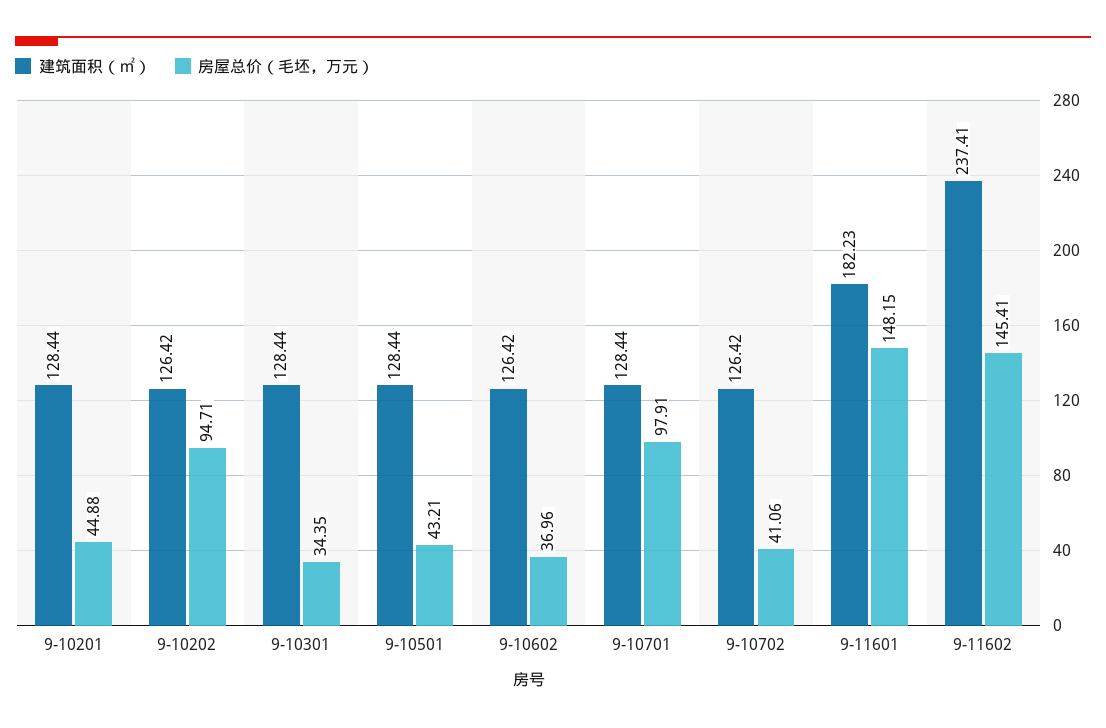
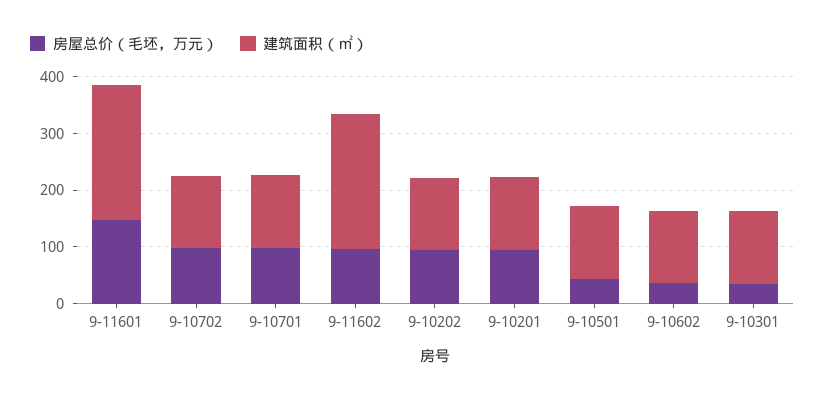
房屋总价（毛坯，万元）, 9-10201: 44.88 -> 100
房屋总价（毛坯，万元）, 9-10702: 41.06 -> 100
建筑面积（㎡）, 9-11601: 182.23 -> 240
房屋总价（毛坯，万元）, 9-11602: 145.41 -> 100

